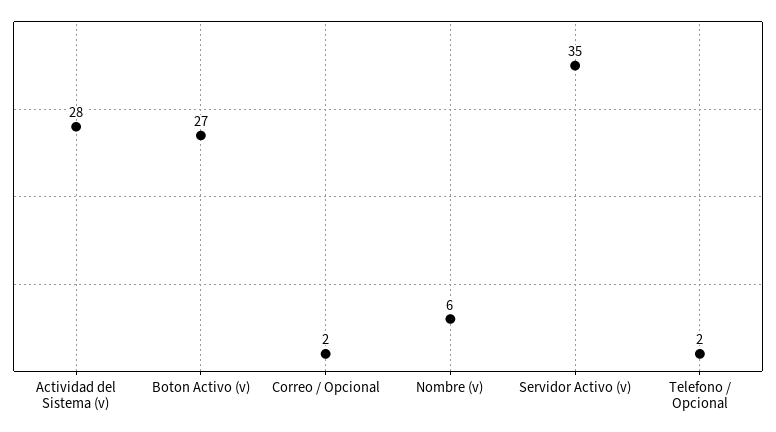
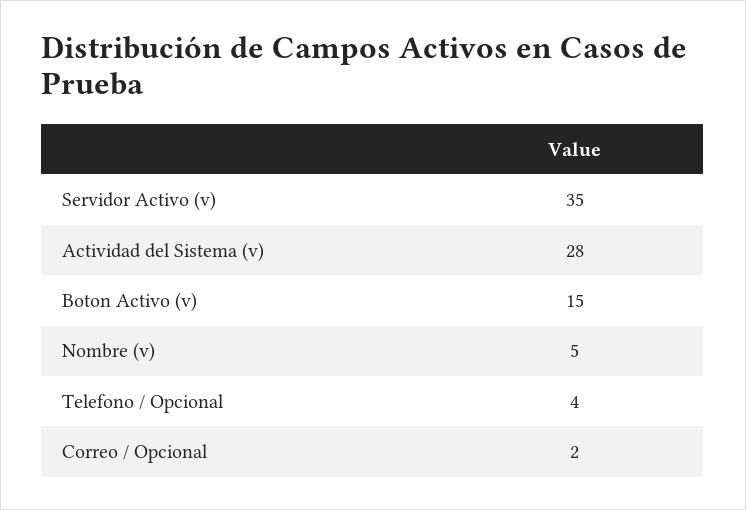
Boton Activo (v): 27 -> 15
Nombre (v): 6 -> 5
Telefono / Opcional: 2 -> 4

